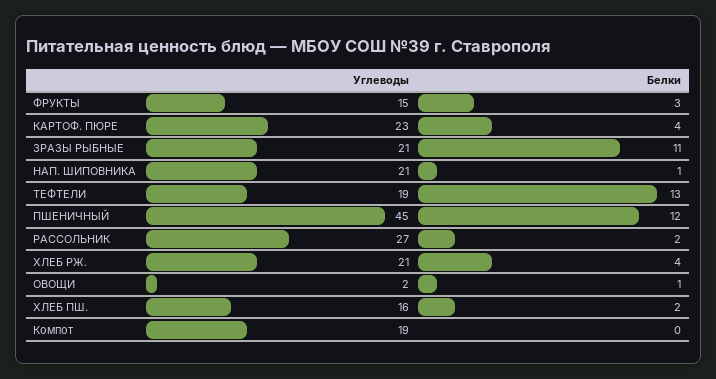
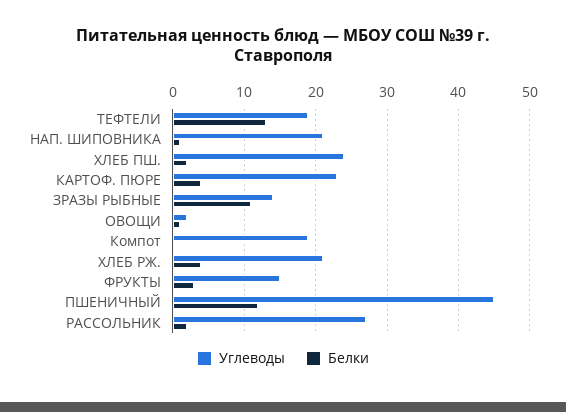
Углеводы, ЗРАЗЫ РЫБНЫЕ: 21 -> 14
Углеводы, ХЛЕБ ПШ.: 16 -> 24

